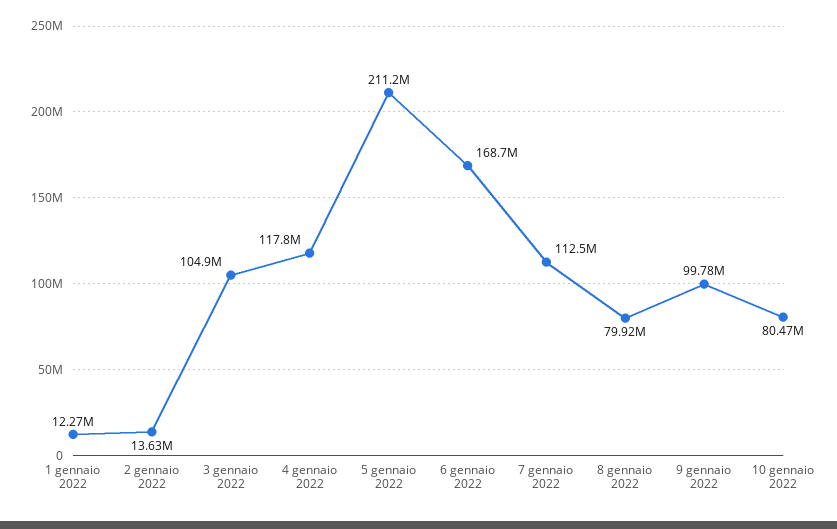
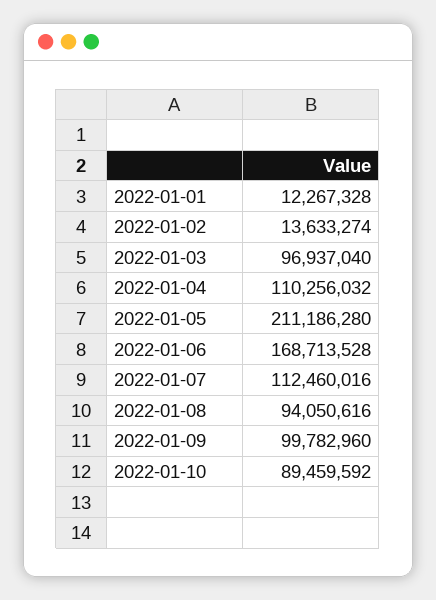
3 gennaio 2022: 104900000 -> 96937040
4 gennaio 2022: 117800000 -> 110256032
8 gennaio 2022: 79920000 -> 94050616
10 gennaio 2022: 80470000 -> 89459592

